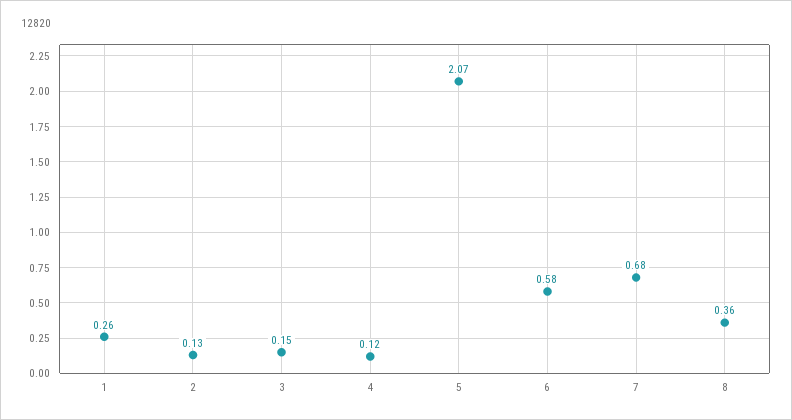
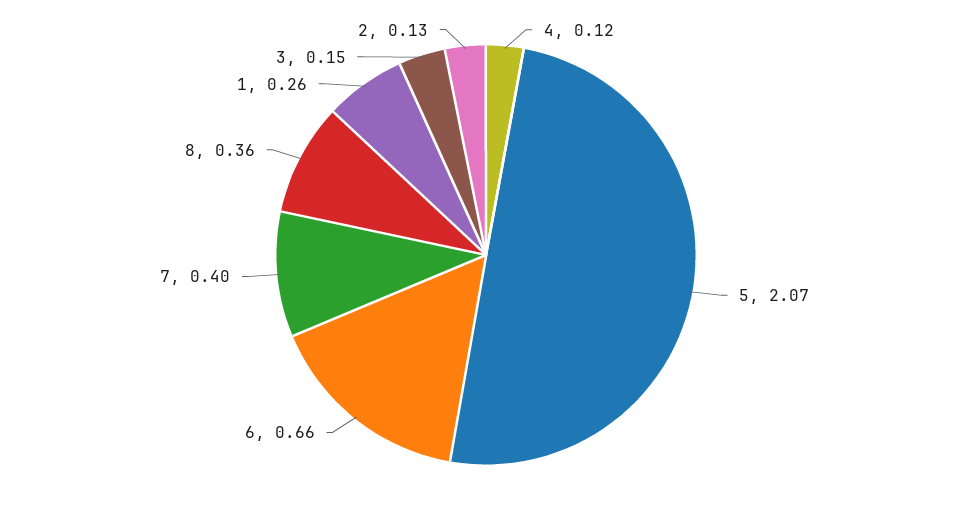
6: 0.58 -> 0.66
7: 0.68 -> 0.4

